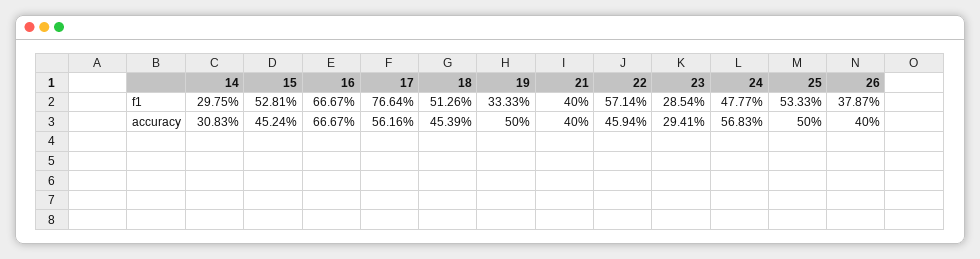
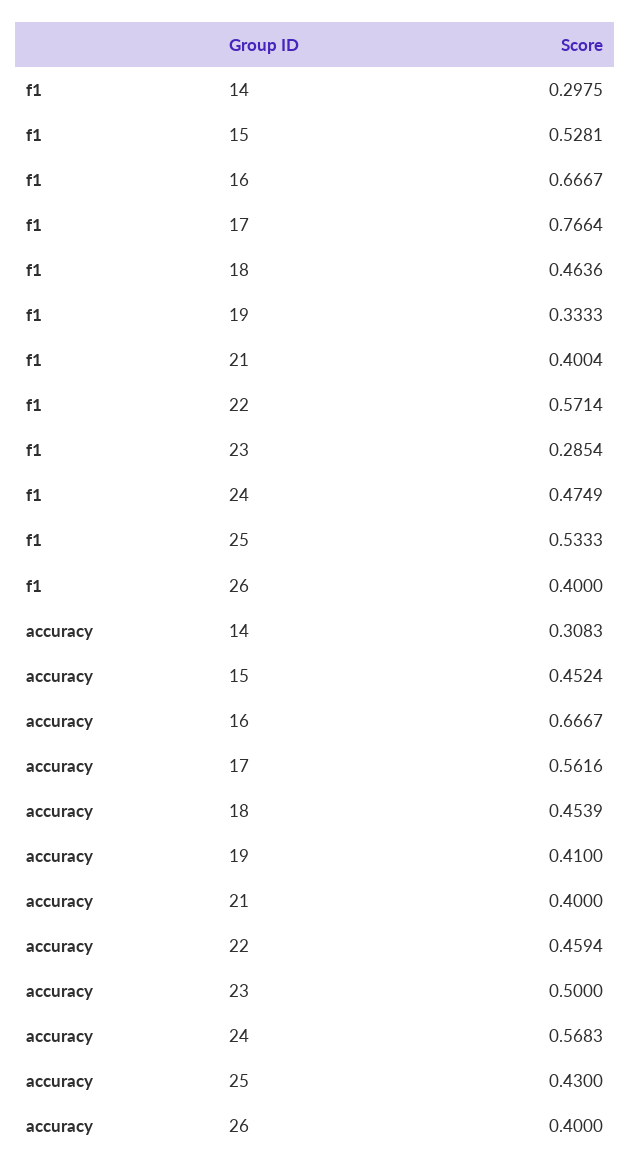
18, f1: 0.5126 -> 0.4636
21, f1: 0.4 -> 0.4004
24, f1: 0.4777 -> 0.4749
26, f1: 0.3787 -> 0.4
19, accuracy: 0.5 -> 0.41
23, accuracy: 0.2941 -> 0.5
25, accuracy: 0.5 -> 0.43

